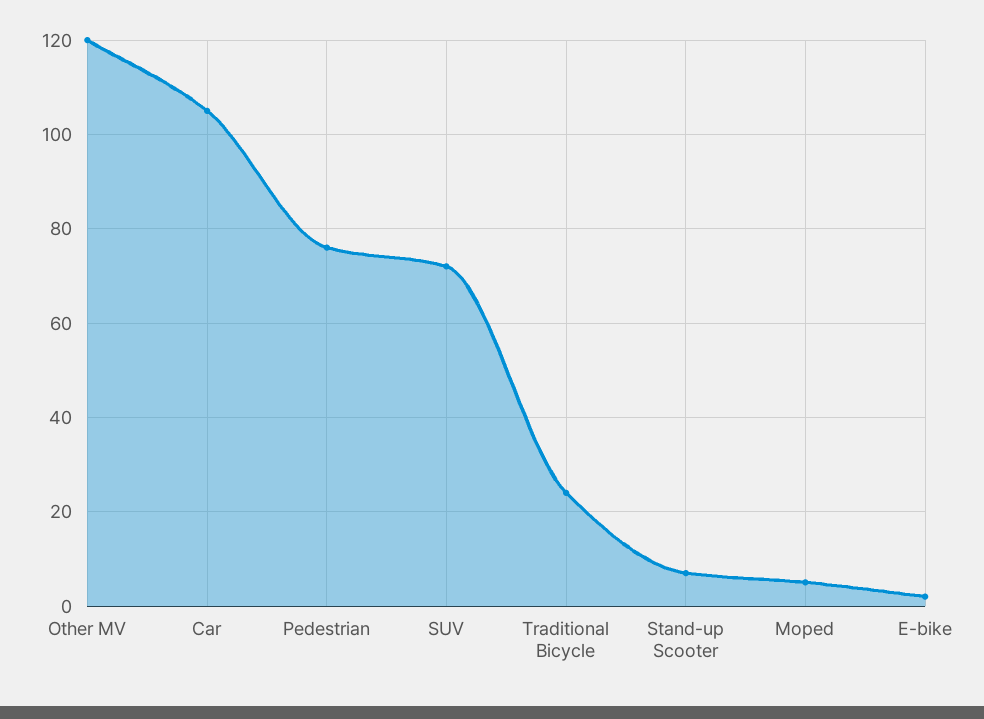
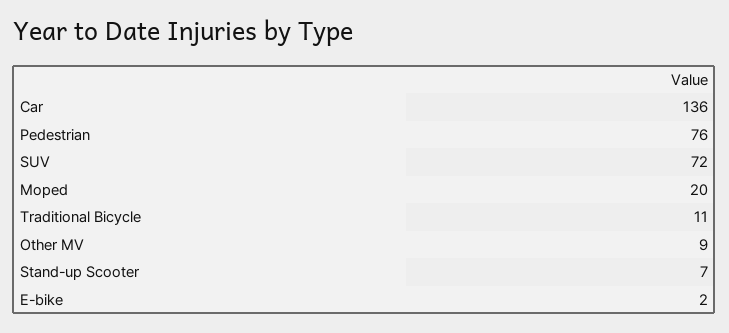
Other MV: 120 -> 9
Car: 105 -> 136
Traditional Bicycle: 25 -> 11
Moped: 5 -> 20

